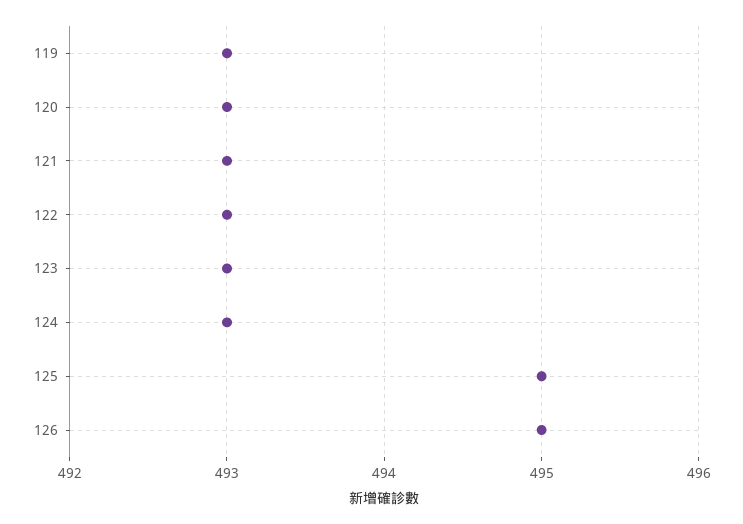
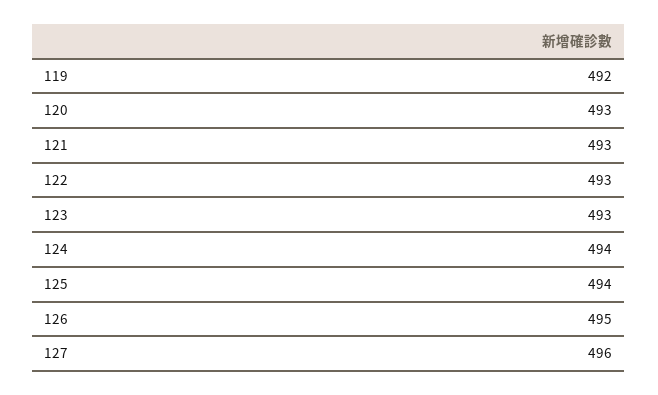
119: 493 -> 492
124: 493 -> 494
125: 495 -> 494
127: none -> 496

